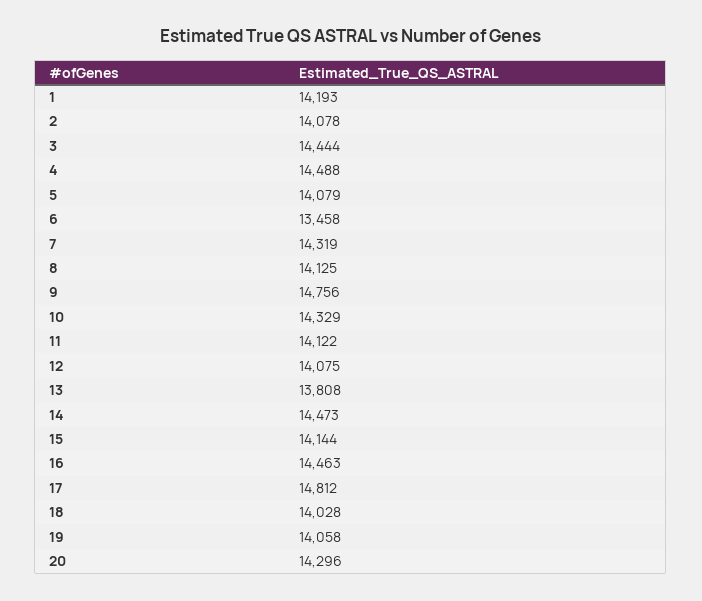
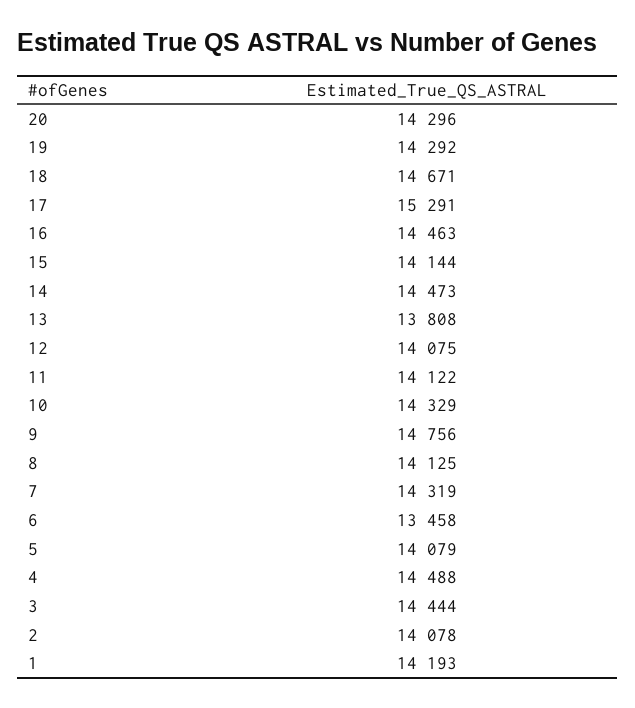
17: 14812 -> 15291
18: 14028 -> 14671
19: 14058 -> 14292

